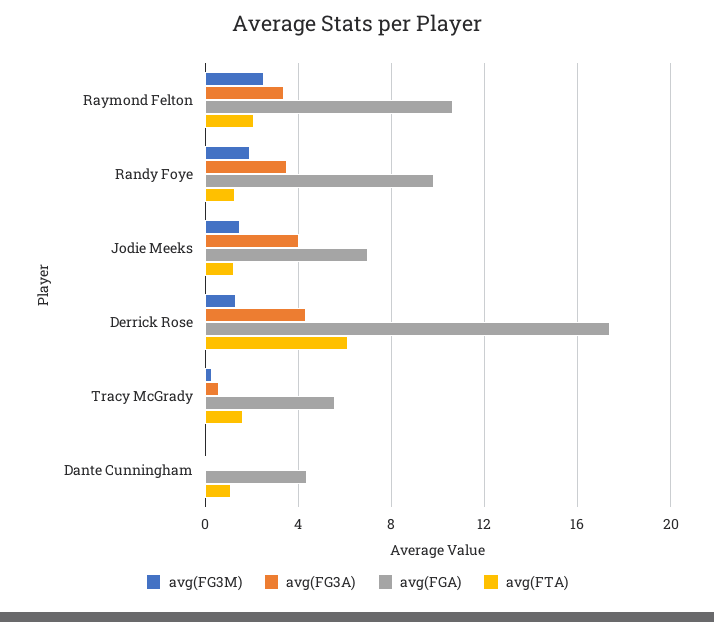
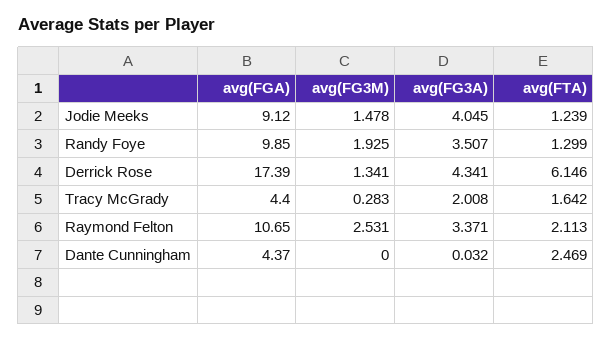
avg(FGA), Jodie Meeks: 7 -> 9.12
avg(FG3A), Tracy McGrady: 0.5 -> 2.008
avg(FGA), Tracy McGrady: 5.5 -> 4.4
avg(FTA), Dante Cunningham: 1 -> 2.469

